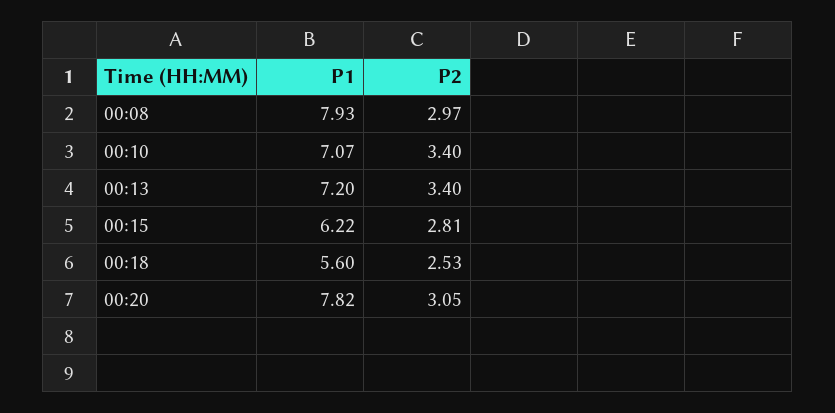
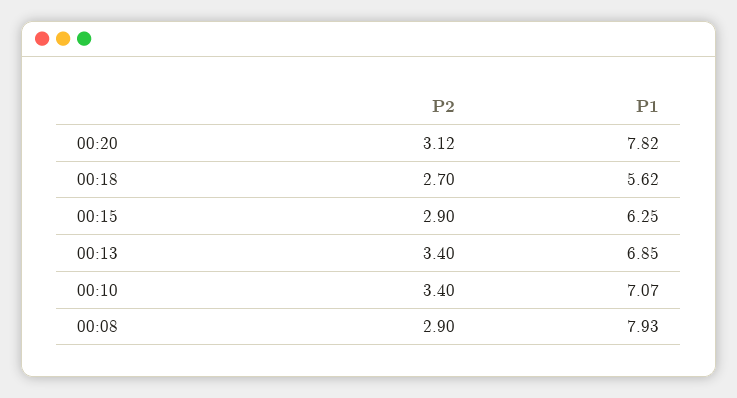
P2, 00:08: 2.97 -> 2.9
P1, 00:13: 7.2 -> 6.85
P1, 00:15: 6.22 -> 6.25
P2, 00:15: 2.81 -> 2.9
P1, 00:18: 5.6 -> 5.62
P2, 00:18: 2.53 -> 2.7
P2, 00:20: 3.05 -> 3.12

